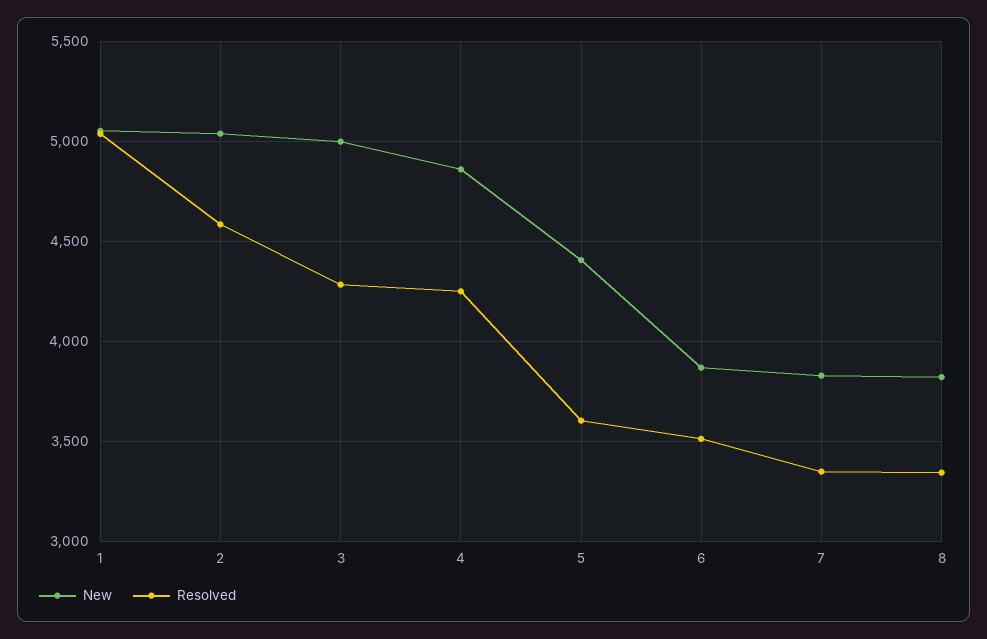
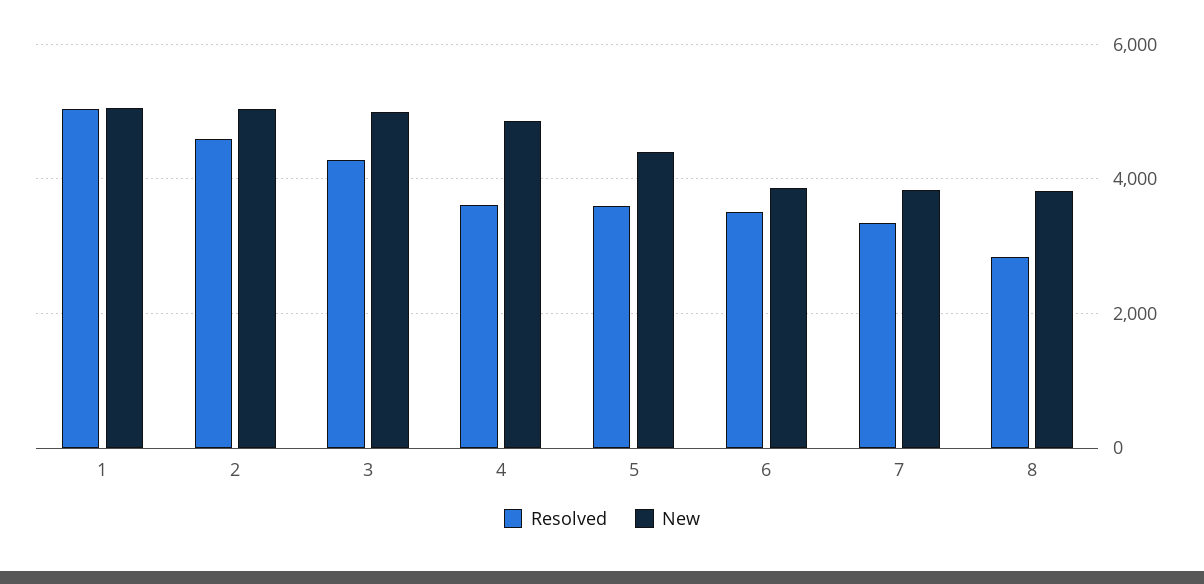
Resolved, 4: 4250 -> 3600
Resolved, 8: 3350 -> 2800

